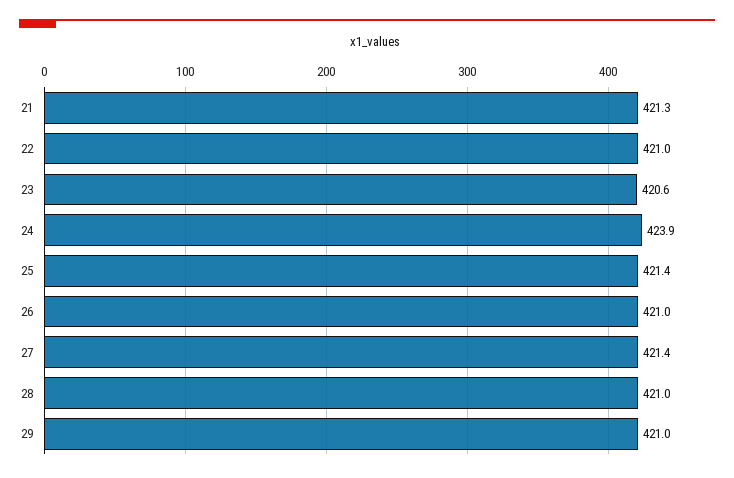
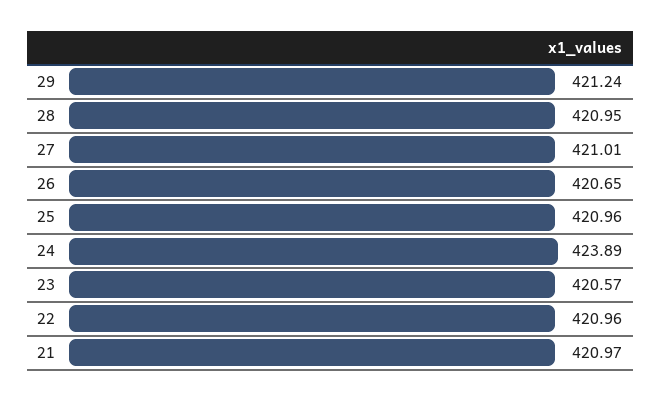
21: 421.3 -> 420.97
25: 421.4 -> 420.96
26: 421 -> 420.65
27: 421.4 -> 421.01
29: 421 -> 421.24

